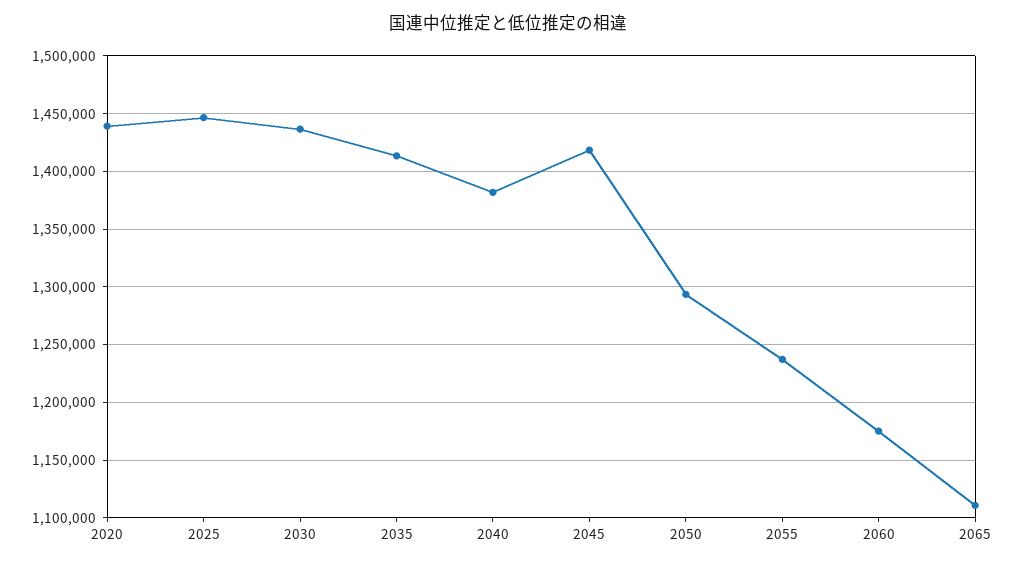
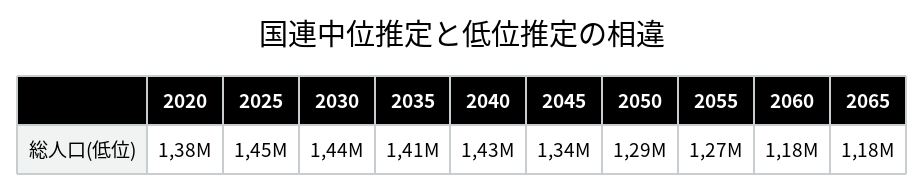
2020: 1440000 -> 1380000
2040: 1380000 -> 1430000
2045: 1420000 -> 1340000
2055: 1240000 -> 1270000
2065: 1110000 -> 1180000

